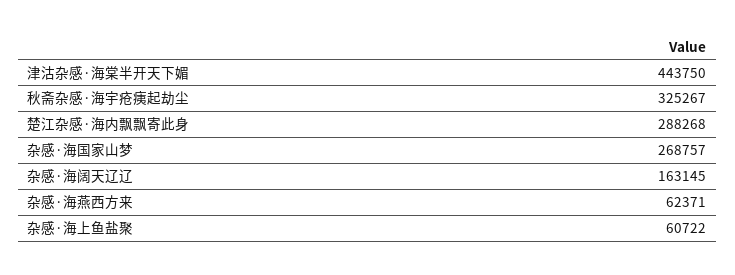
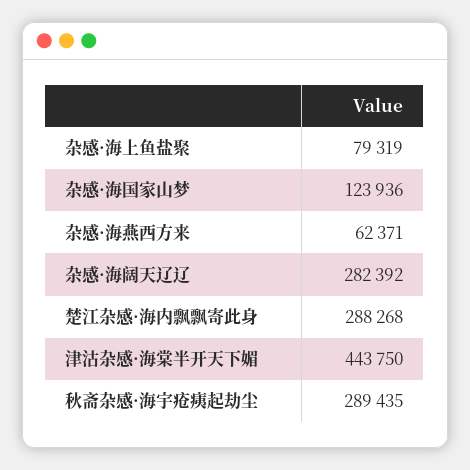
秋斋杂感·海宇疮痍起劫尘: 325267 -> 289435
杂感·海国家山梦: 268757 -> 123936
杂感·海阔天辽辽: 163145 -> 282392
杂感·海上鱼盐聚: 60722 -> 79319

